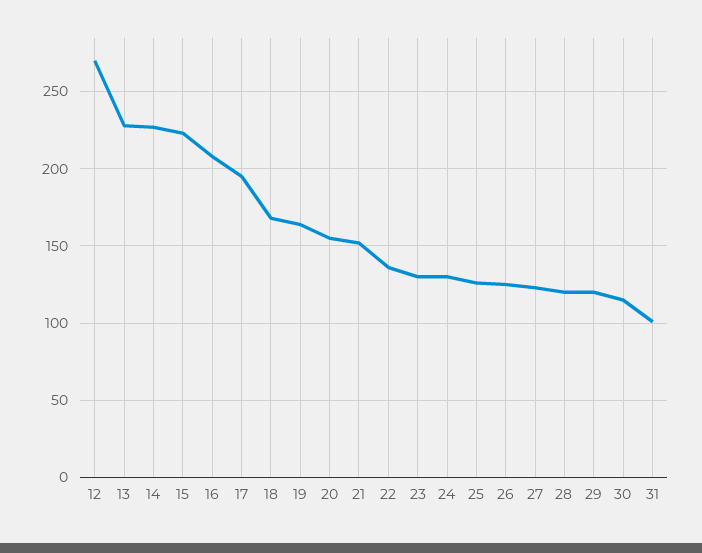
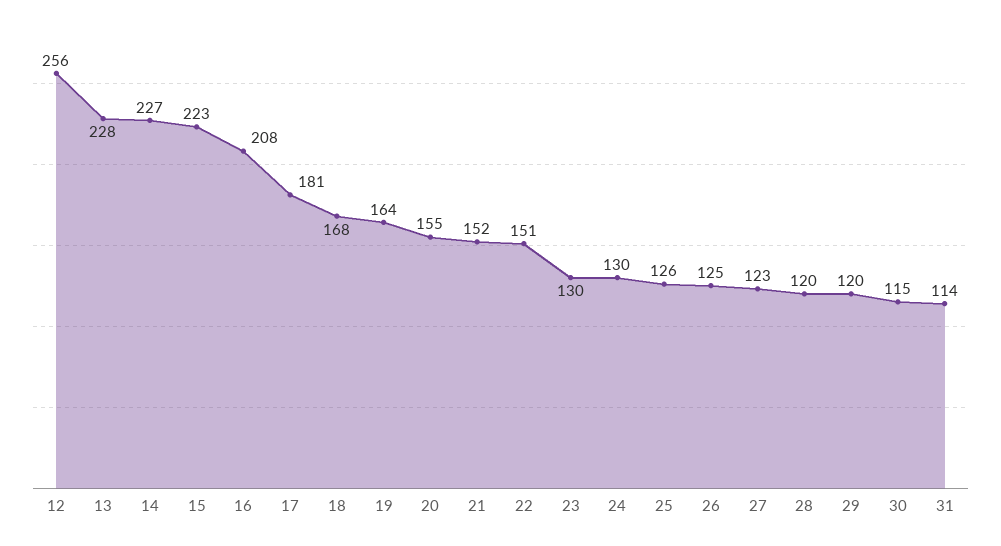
12: 270 -> 256
17: 195 -> 181
22: 135 -> 151
31: 100 -> 114

